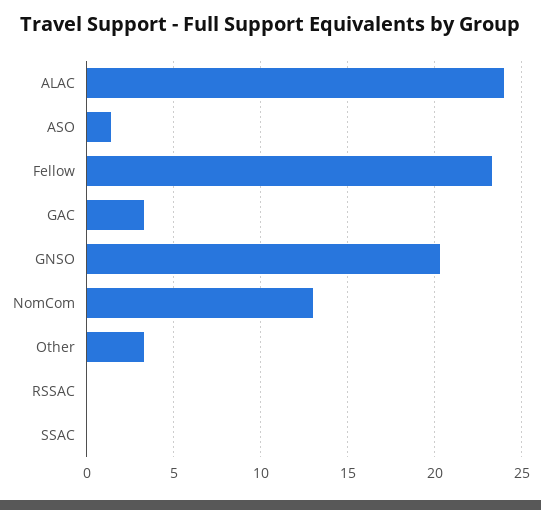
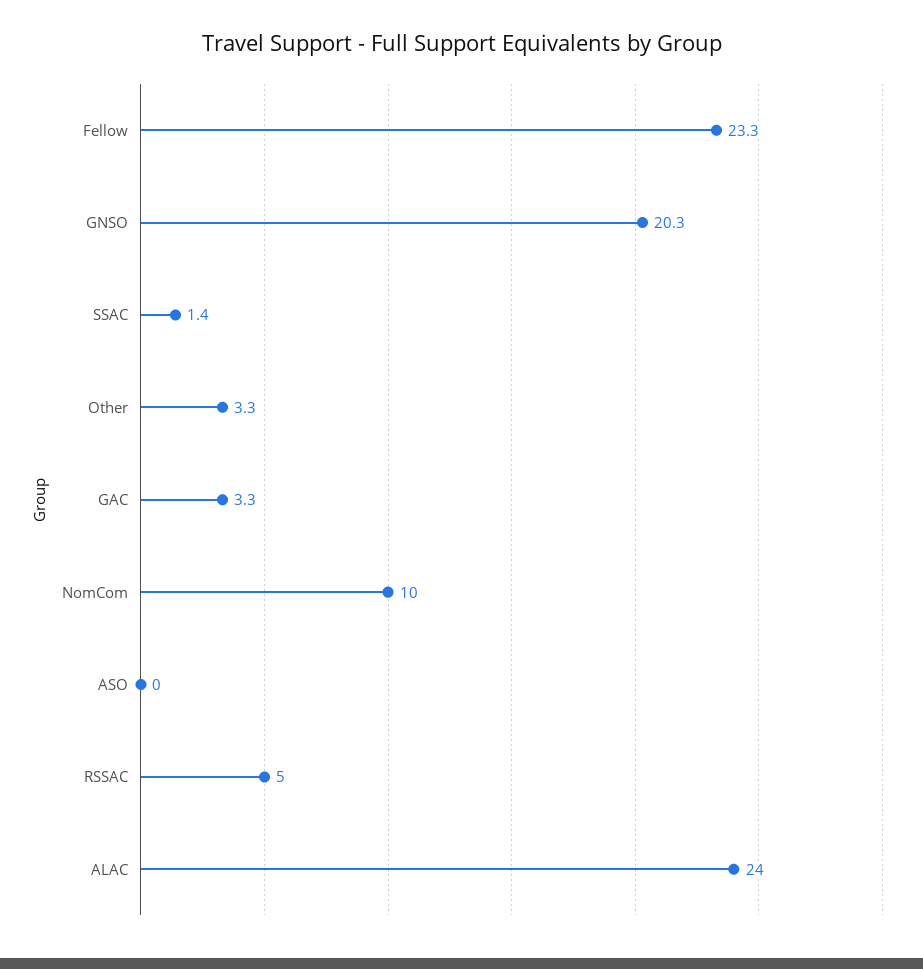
ASO: 1.5 -> 0
NomCom: 13 -> 10
RSSAC: 0 -> 5
SSAC: 0 -> 1.4

